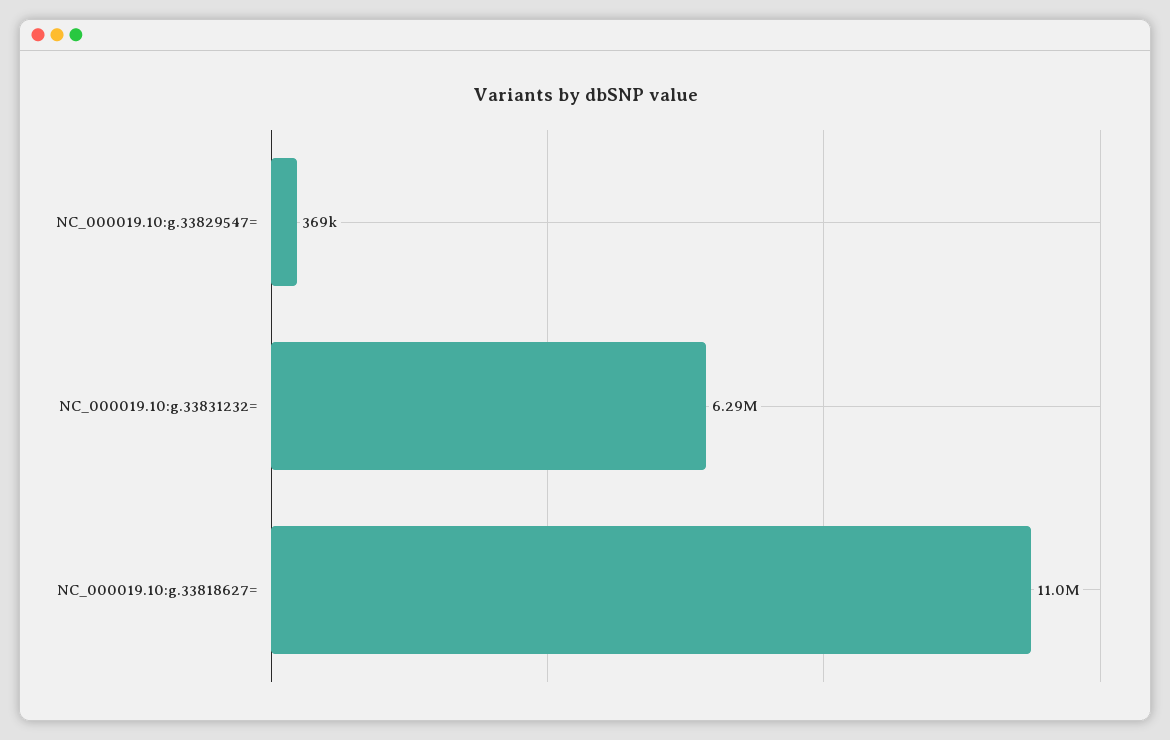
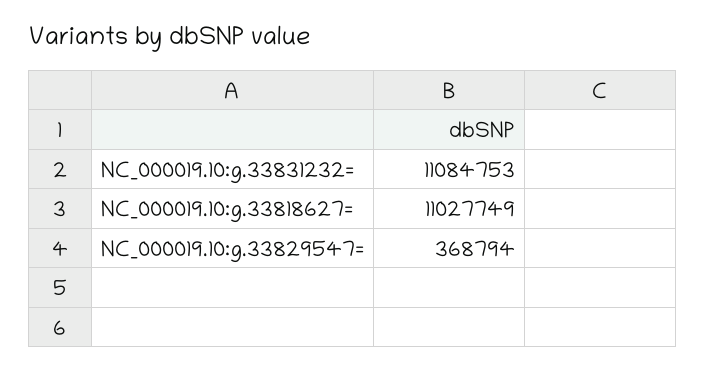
NC_000019.10:g.33831232=: 6290000 -> 11084753

